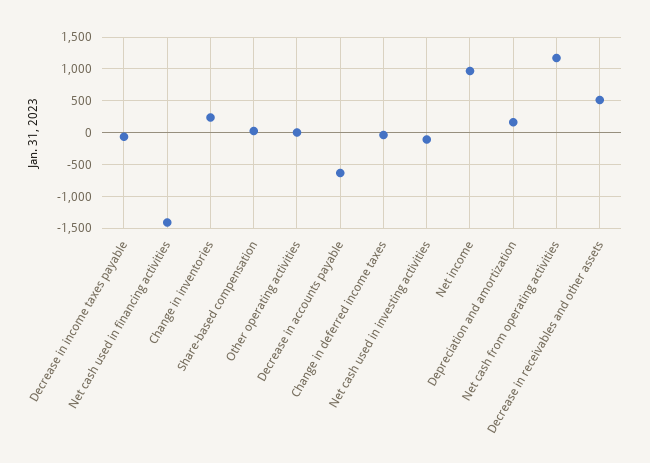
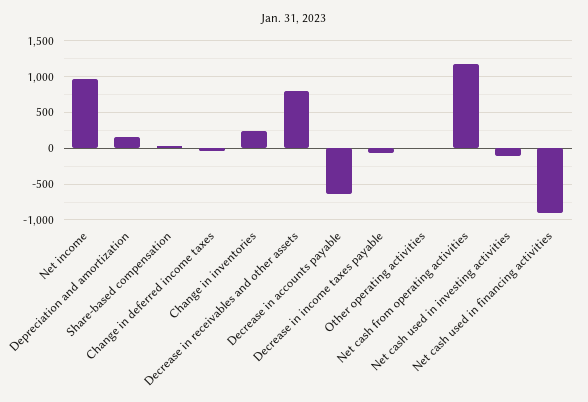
Net cash used in financing activities: -1400 -> -900
Decrease in receivables and other assets: 500 -> 800

